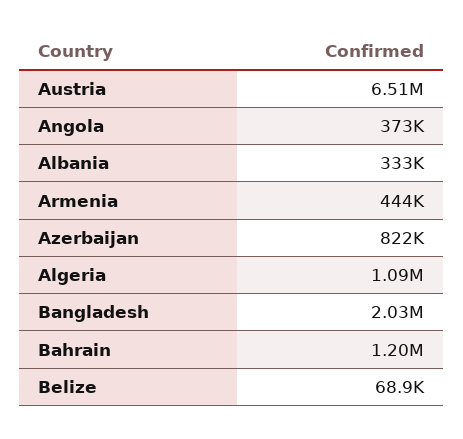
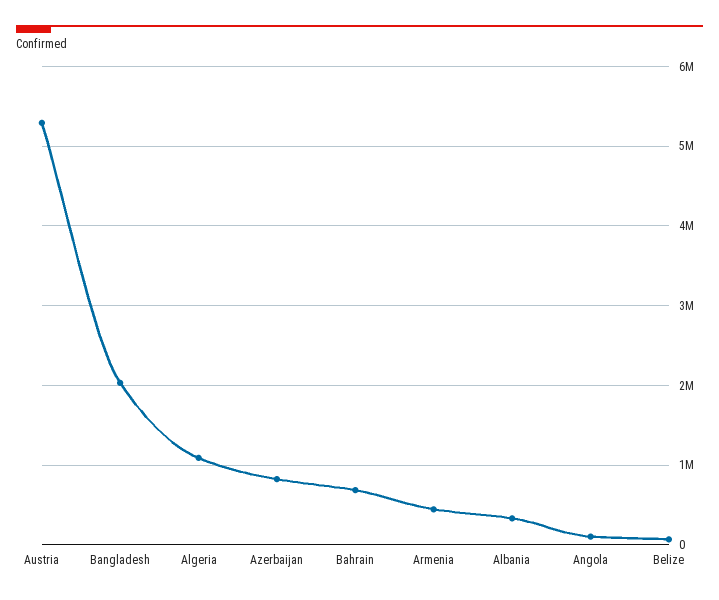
Austria: 6510000 -> 5300000
Angola: 373000 -> 100000
Bahrain: 1200000 -> 700000

